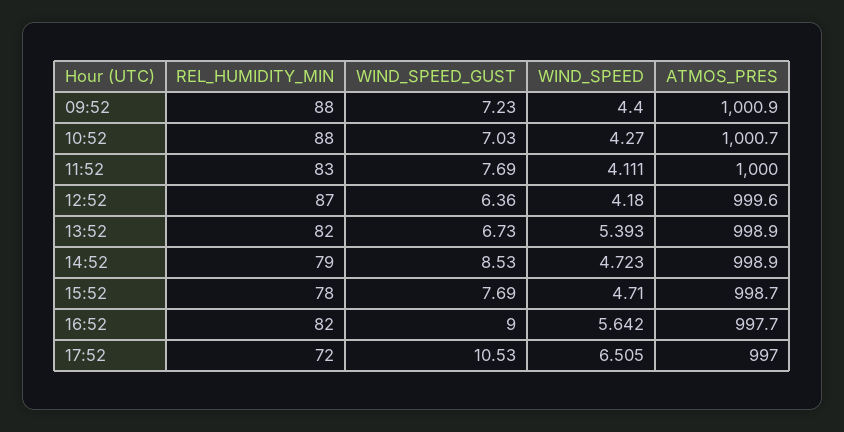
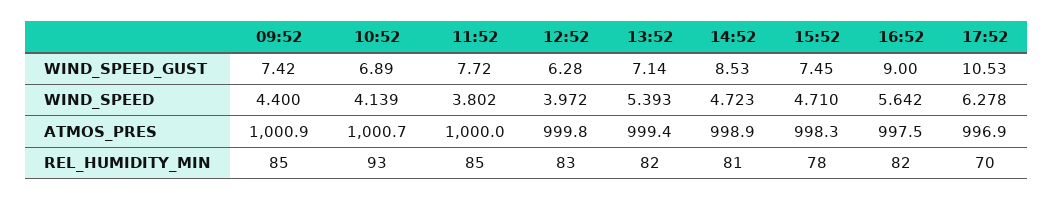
REL_HUMIDITY_MIN, 09:52: 88 -> 85
WIND_SPEED_GUST, 09:52: 7.23 -> 7.42
REL_HUMIDITY_MIN, 10:52: 88 -> 93
WIND_SPEED_GUST, 10:52: 7.03 -> 6.89
WIND_SPEED, 10:52: 4.27 -> 4.139
REL_HUMIDITY_MIN, 11:52: 83 -> 85
WIND_SPEED_GUST, 11:52: 7.69 -> 7.72
WIND_SPEED, 11:52: 4.111 -> 3.802
REL_HUMIDITY_MIN, 12:52: 87 -> 83
WIND_SPEED_GUST, 12:52: 6.36 -> 6.28
WIND_SPEED, 12:52: 4.18 -> 3.972
ATMOS_PRES, 12:52: 999.6 -> 999.8
WIND_SPEED_GUST, 13:52: 6.73 -> 7.14
ATMOS_PRES, 13:52: 998.9 -> 999.4
REL_HUMIDITY_MIN, 14:52: 79 -> 81
WIND_SPEED_GUST, 15:52: 7.69 -> 7.45
ATMOS_PRES, 15:52: 998.7 -> 998.3
ATMOS_PRES, 16:52: 997.7 -> 997.5
REL_HUMIDITY_MIN, 17:52: 72 -> 70
WIND_SPEED, 17:52: 6.505 -> 6.278
ATMOS_PRES, 17:52: 997 -> 996.9

